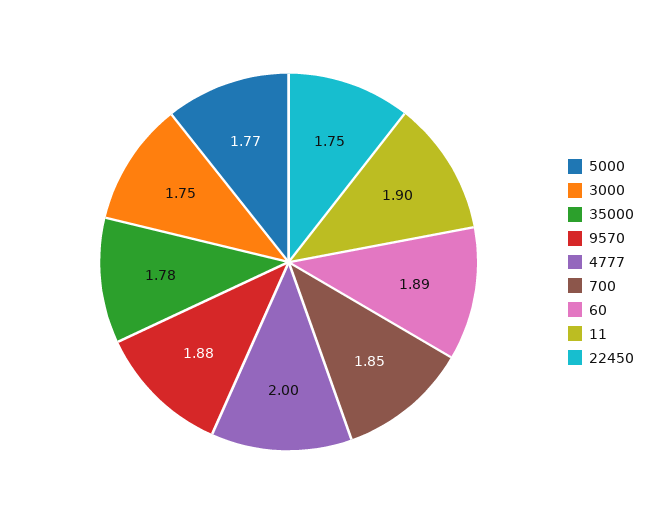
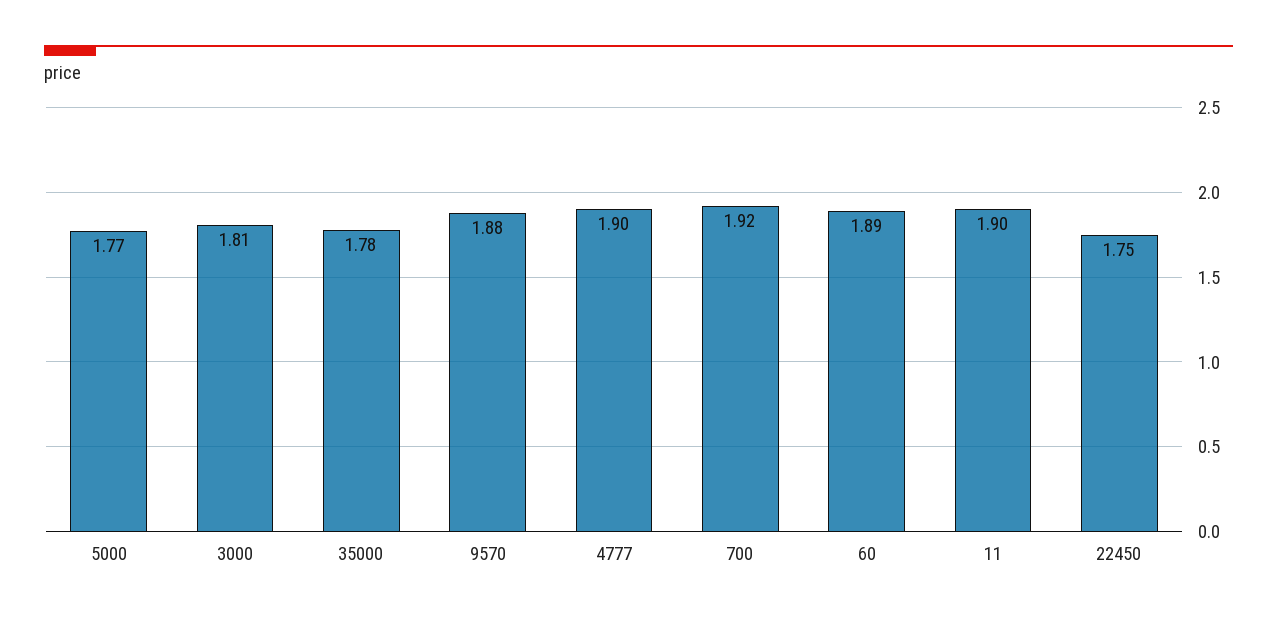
3000: 1.75 -> 1.81
4777: 2 -> 1.9
700: 1.85 -> 1.92

